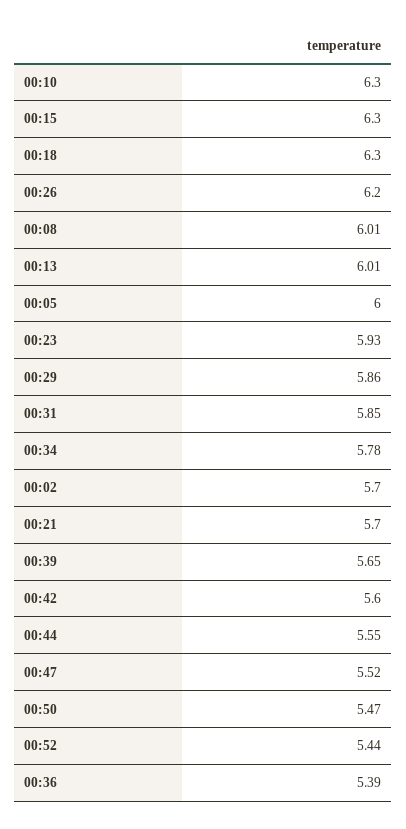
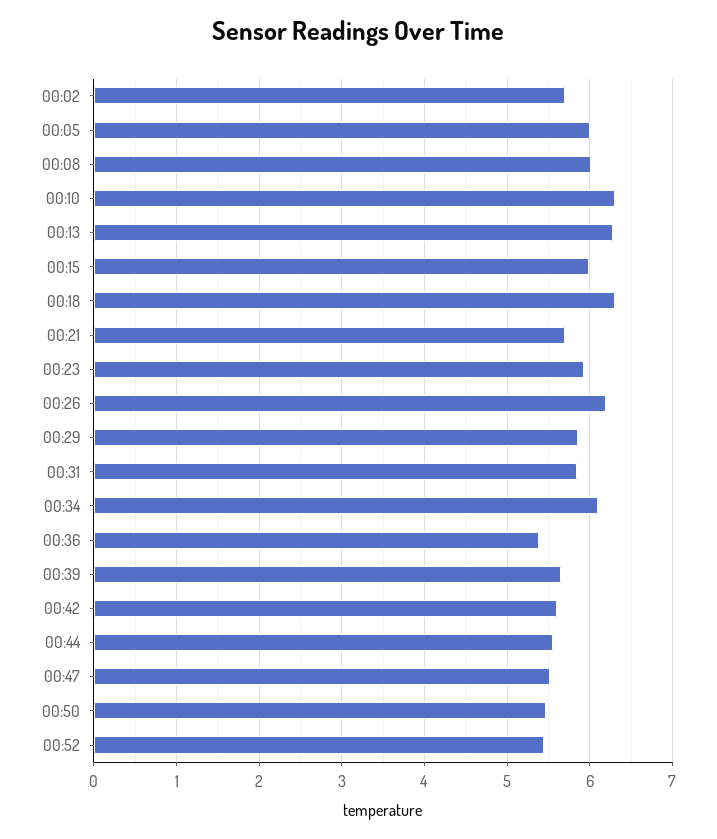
00:15: 6.3 -> 6
00:13: 6.01 -> 6.3
00:34: 5.78 -> 6.1

